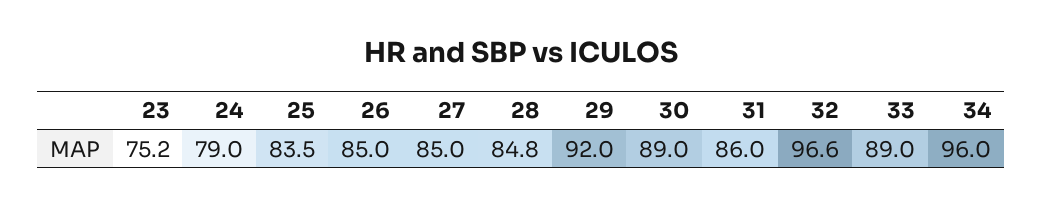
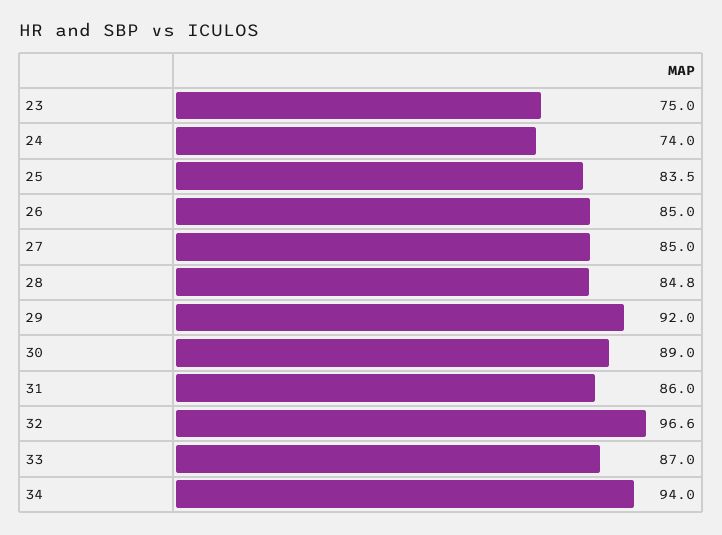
23: 75.2 -> 75
24: 79 -> 74
33: 89 -> 87
34: 96 -> 94

